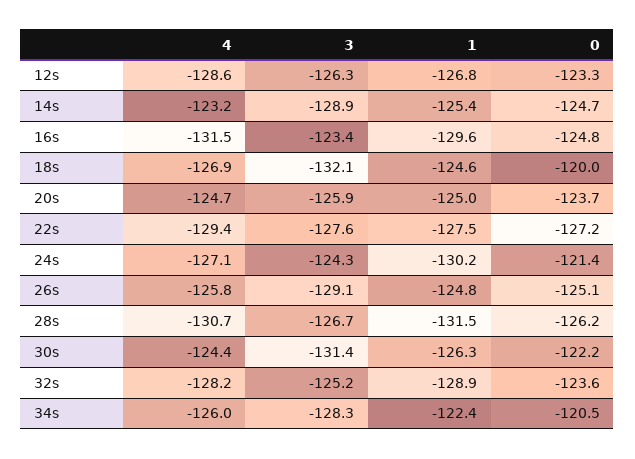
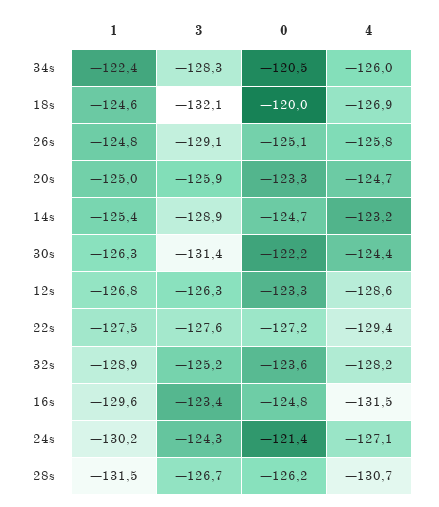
0, 20s: -123.7 -> -123.3

